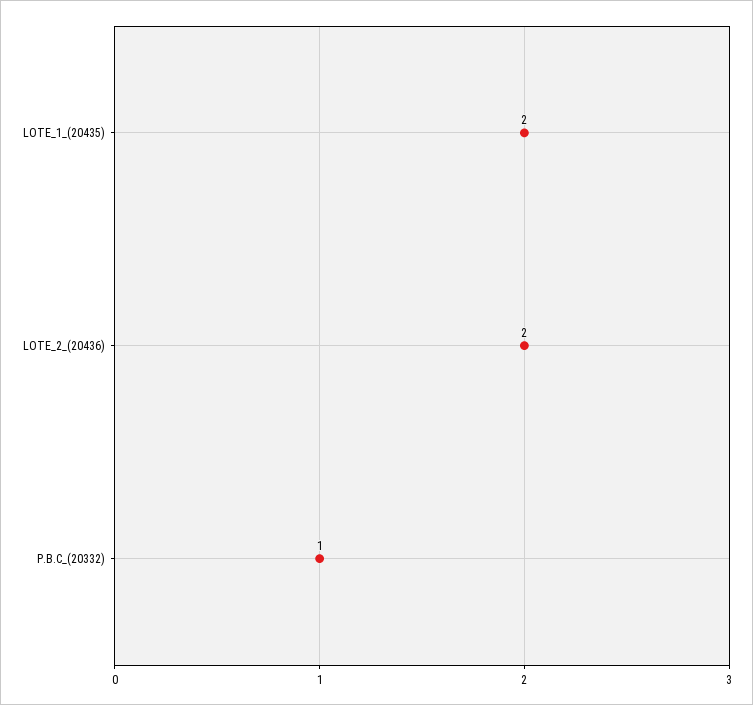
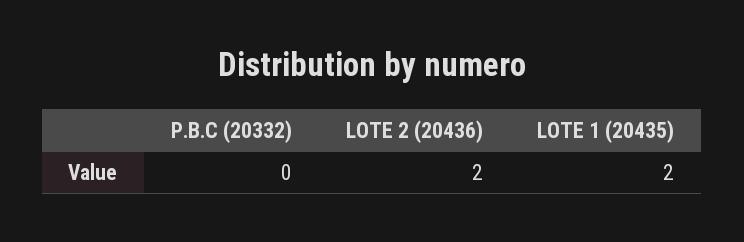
P.B.C_(20332): 1 -> 0

